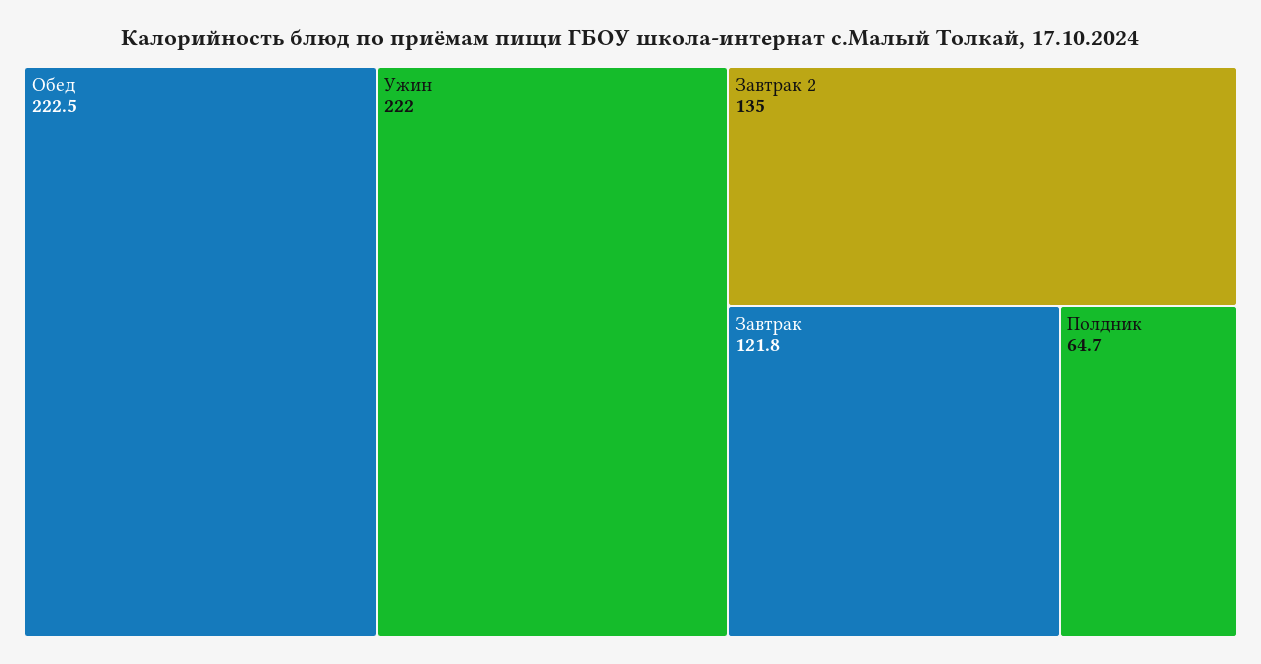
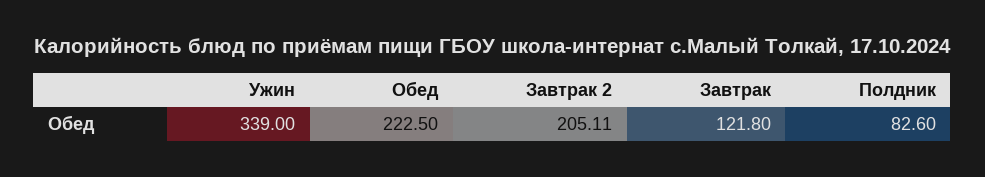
Ужин: 222 -> 339
Завтрак 2: 135 -> 205.11
Полдник: 64.7 -> 82.6

